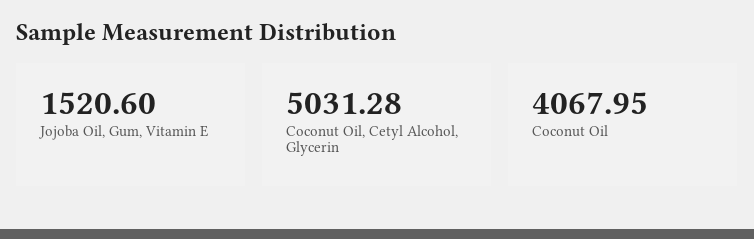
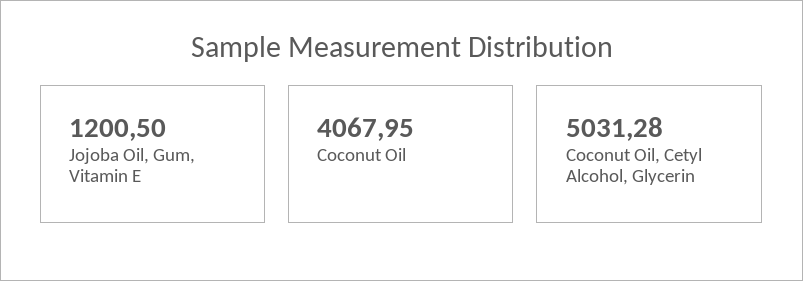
Jojoba Oil, Gum, Vitamin E: 1520.6 -> 1200.5

